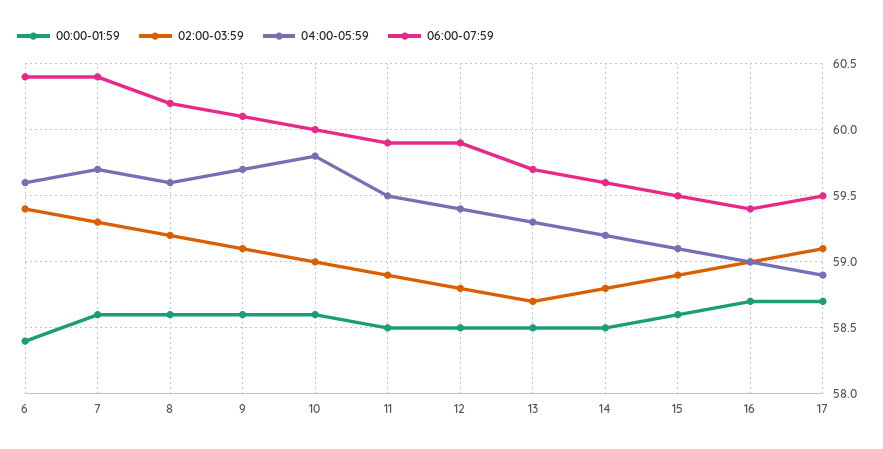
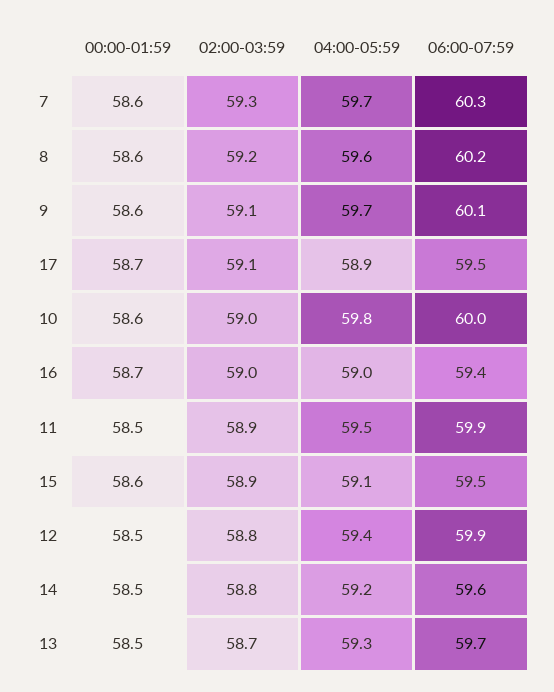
00:00-01:59, 6: 58.4 -> none
02:00-03:59, 6: 59.4 -> none
04:00-05:59, 6: 59.6 -> none
06:00-07:59, 6: 60.4 -> none
06:00-07:59, 7: 60.4 -> 60.3

